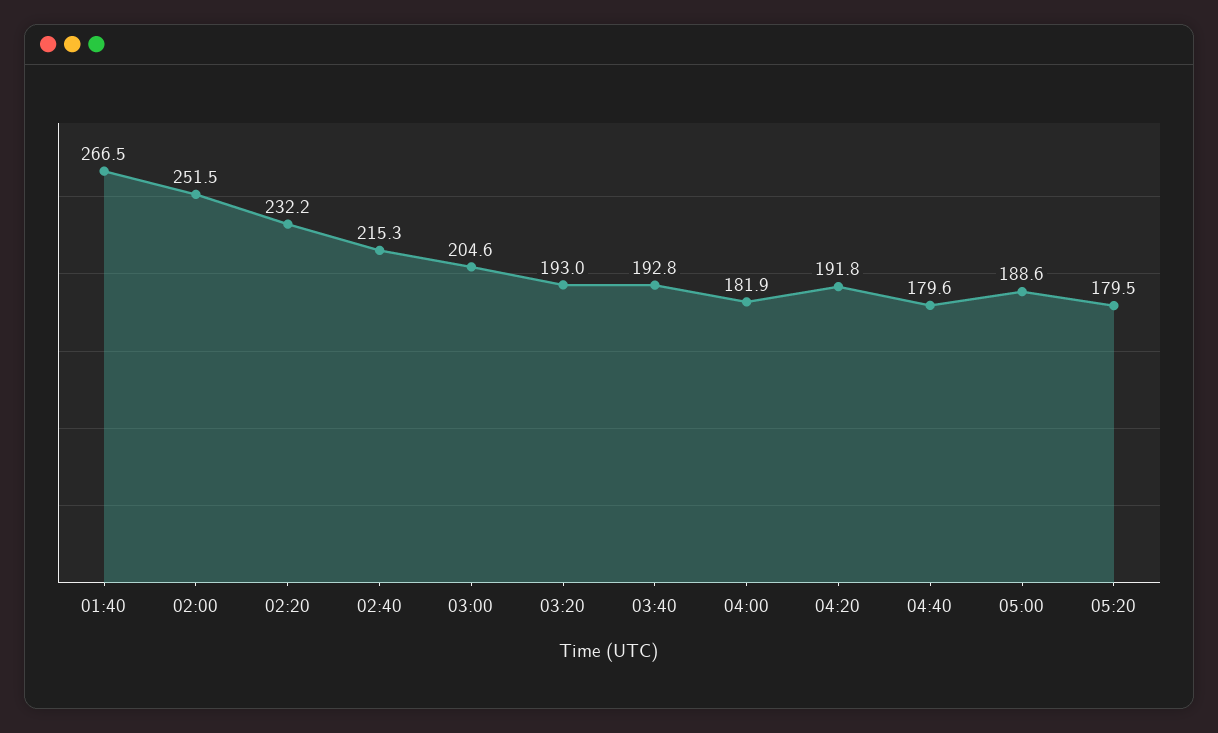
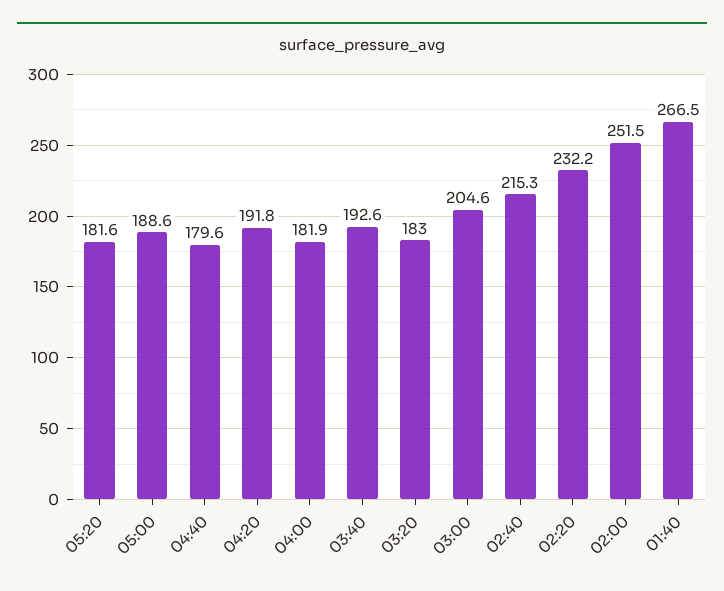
03:20: 193 -> 183
03:40: 192.8 -> 192.6
05:20: 179.5 -> 181.6

